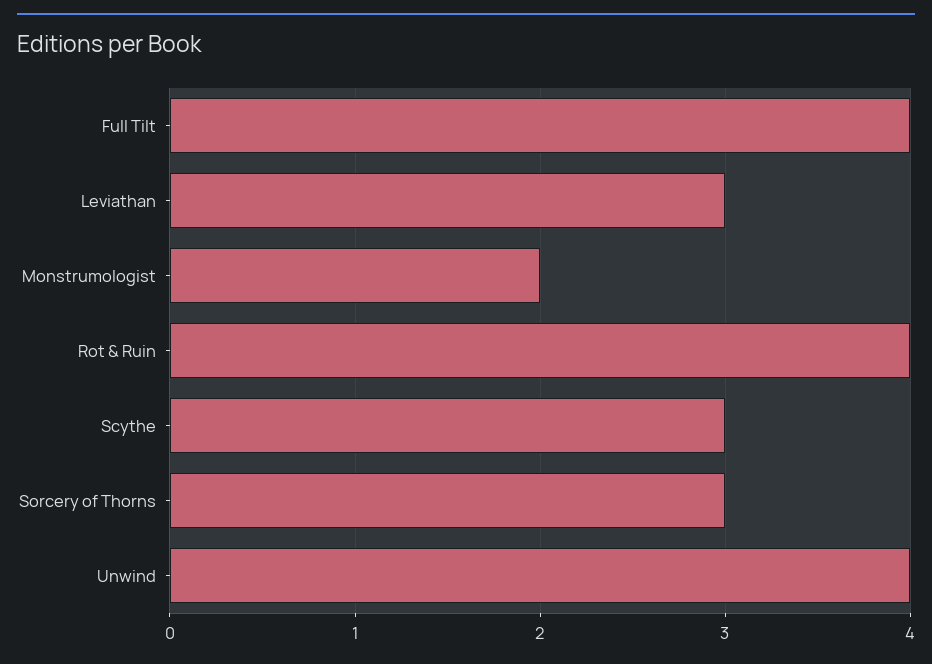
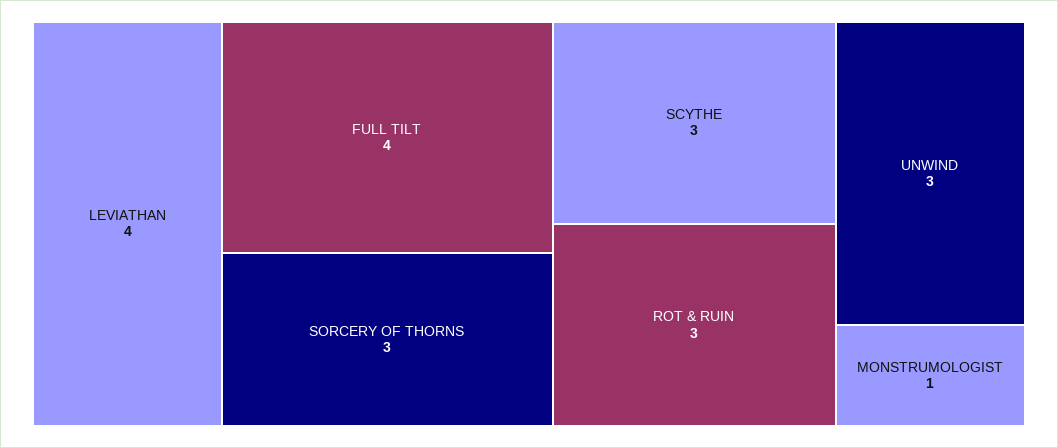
Leviathan: 3 -> 4
Monstrumologist: 2 -> 1
Rot & Ruin: 4 -> 3
Unwind: 4 -> 3

